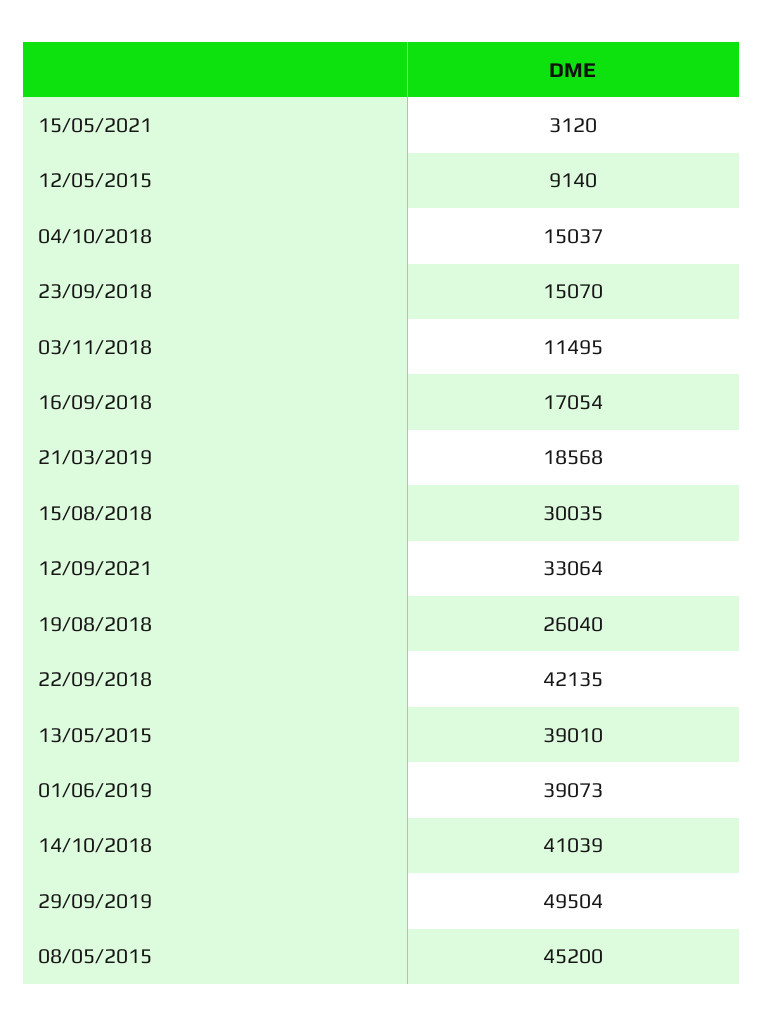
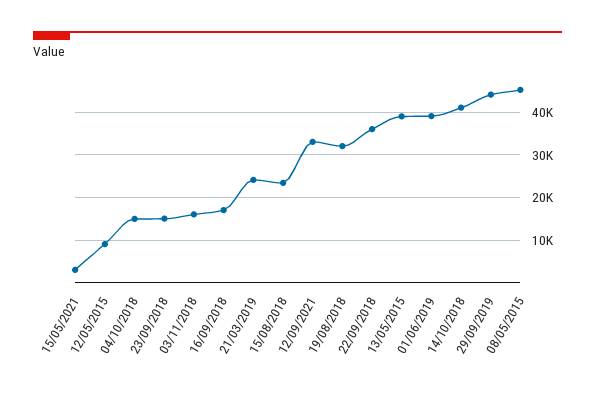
03/11/2018: 11495 -> 16000
21/03/2019: 18568 -> 24000
15/08/2018: 30035 -> 24000
19/08/2018: 26040 -> 32000
22/09/2018: 42135 -> 36000
29/09/2019: 49504 -> 44000

